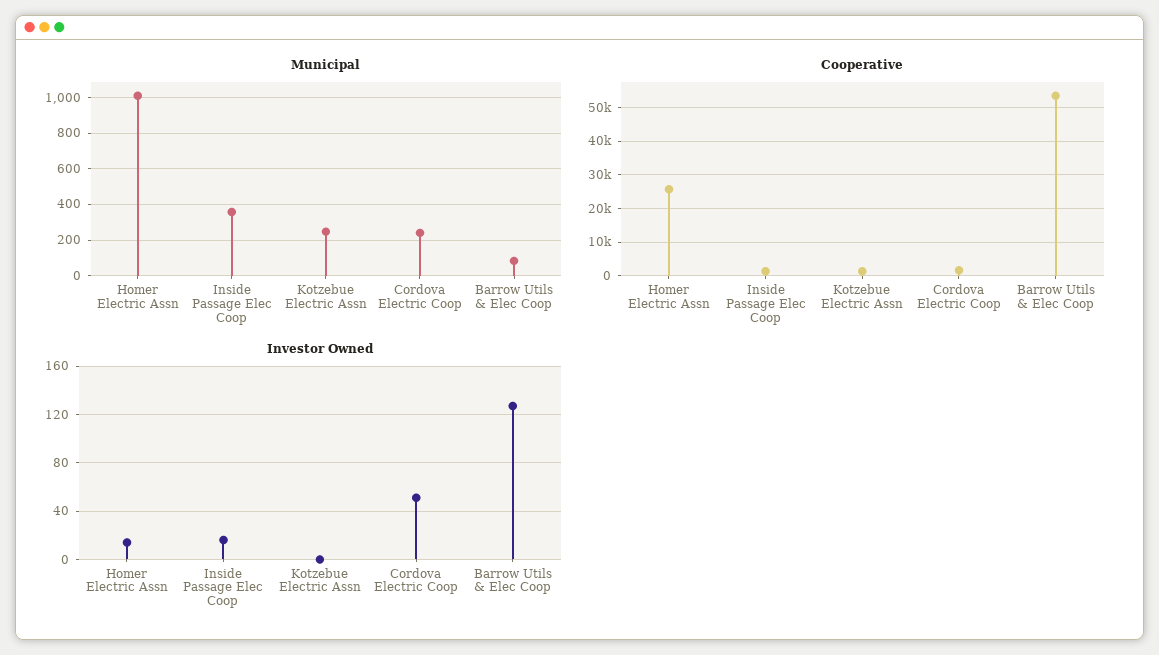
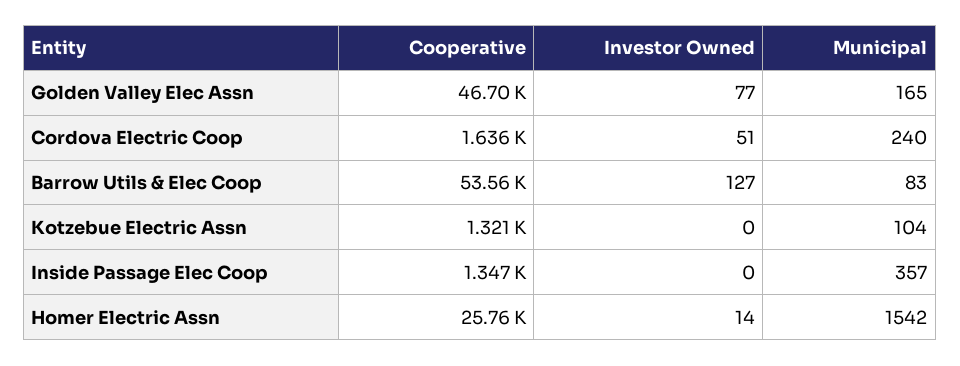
Municipal, Homer Electric Assn: 1000 -> 1542
Municipal, Kotzebue Electric Assn: 250 -> 104
Investor Owned, Inside Passage Elec Coop: 15 -> 0
Cooperative, Golden Valley Elec Assn: none -> 46700
Investor Owned, Golden Valley Elec Assn: none -> 77
Municipal, Golden Valley Elec Assn: none -> 165

